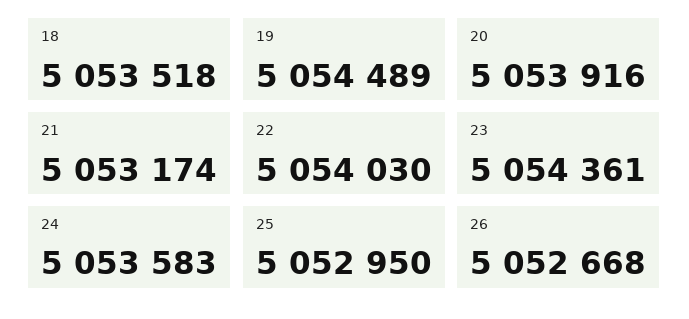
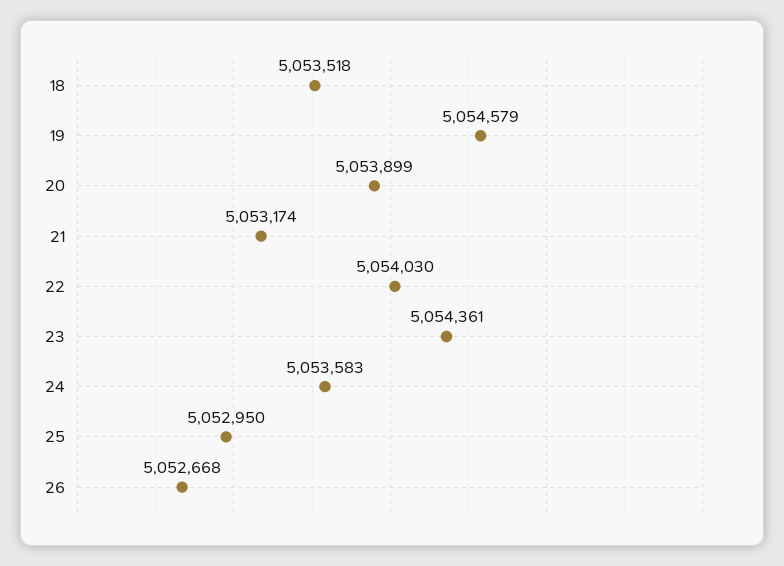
19: 5054489 -> 5054579
20: 5053916 -> 5053899

